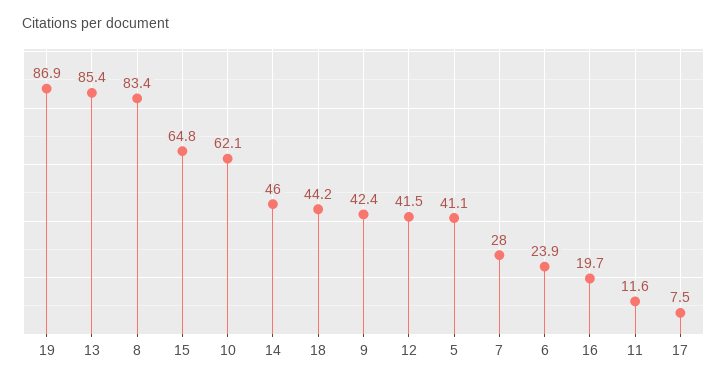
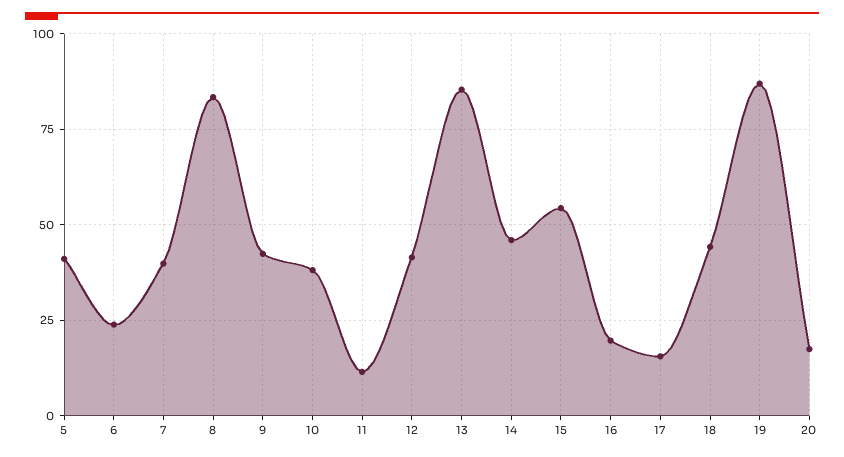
15: 64.8 -> 55
10: 62.1 -> 37.5
7: 28 -> 40
17: 7.5 -> 15
20: none -> 17.5

